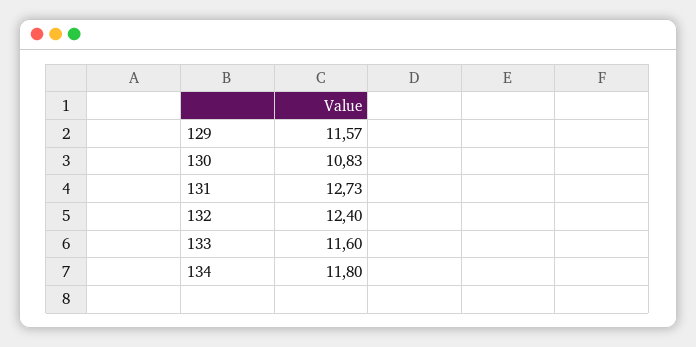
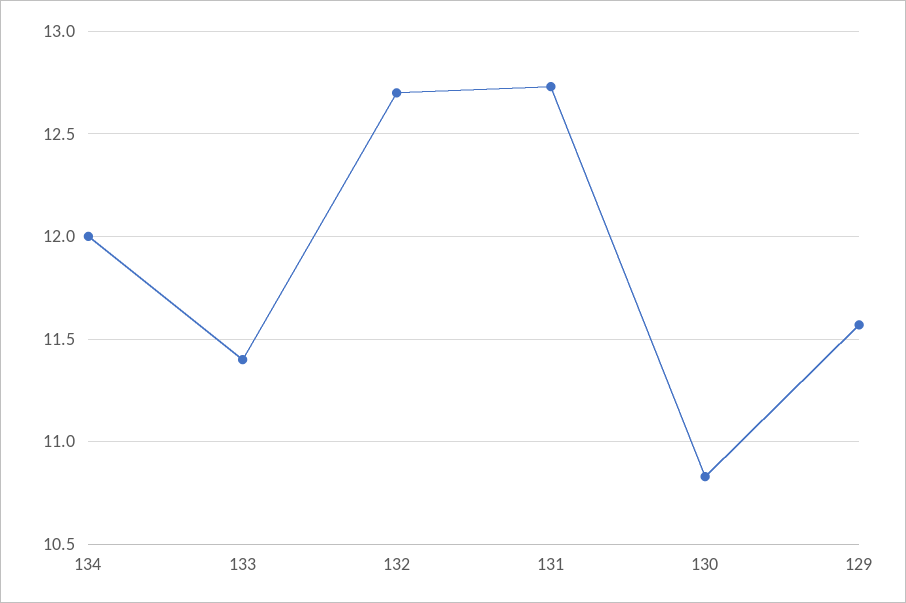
132: 12.4 -> 12.7
133: 11.6 -> 11.4
134: 11.8 -> 12

